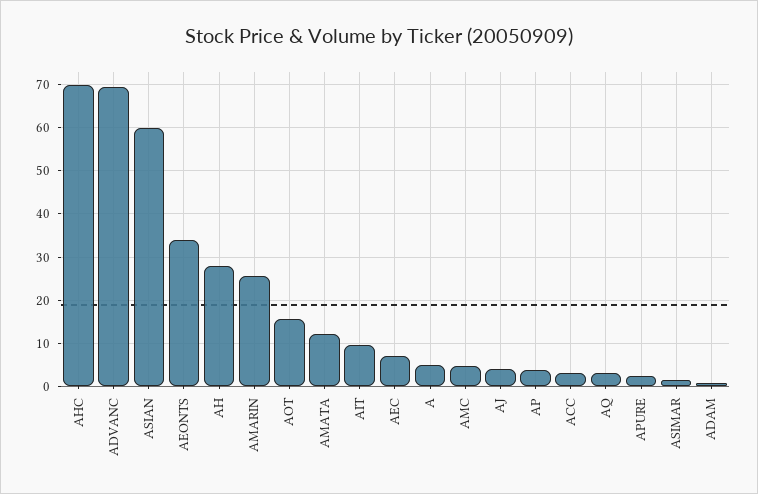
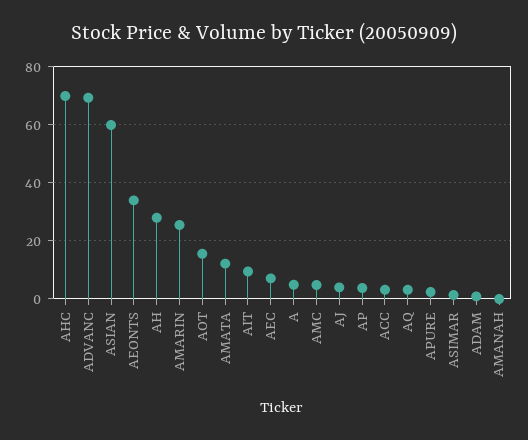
AMANAH: none -> 0

